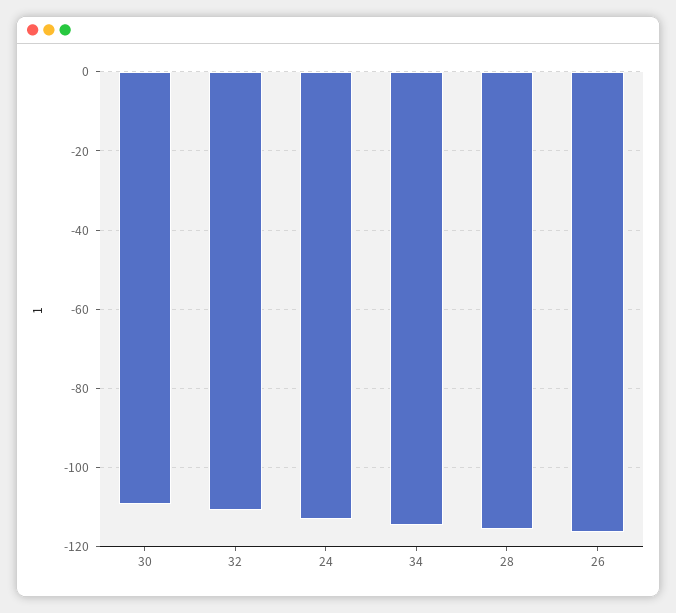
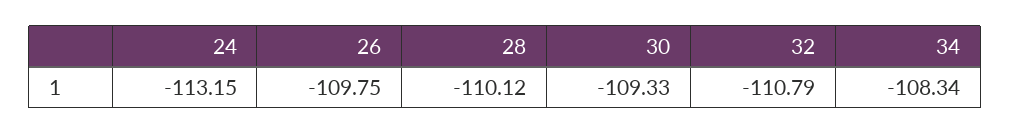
34: -114 -> -108.34
28: -116 -> -110.12
26: -116 -> -109.75

